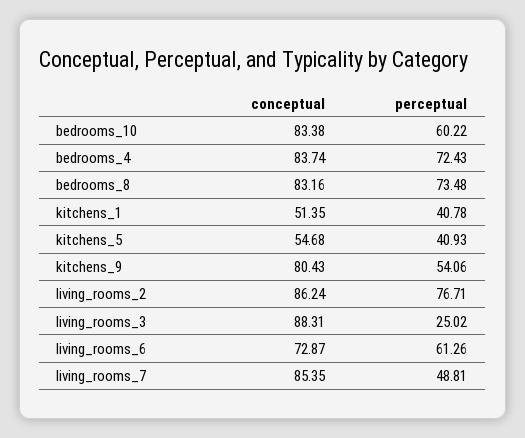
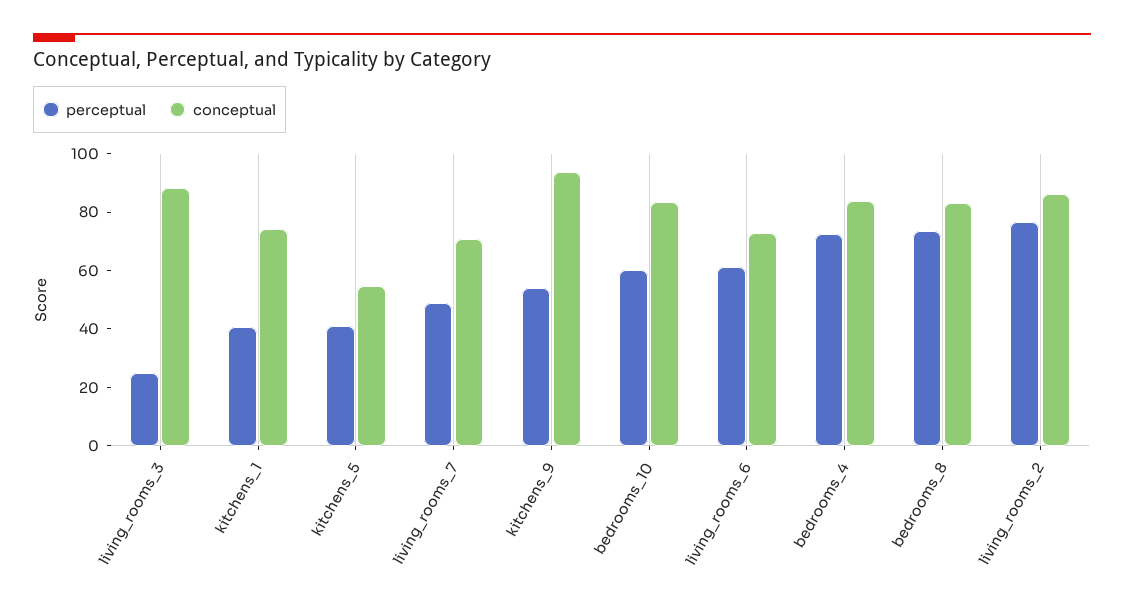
conceptual, kitchens_1: 51.35 -> 75
conceptual, kitchens_9: 80.43 -> 95
conceptual, living_rooms_7: 85.35 -> 70

